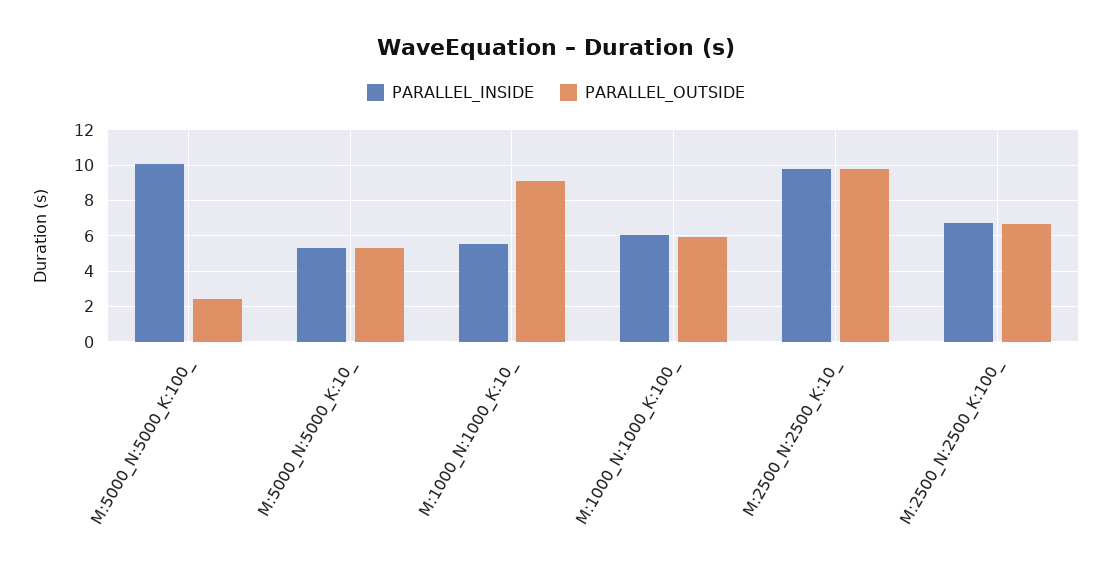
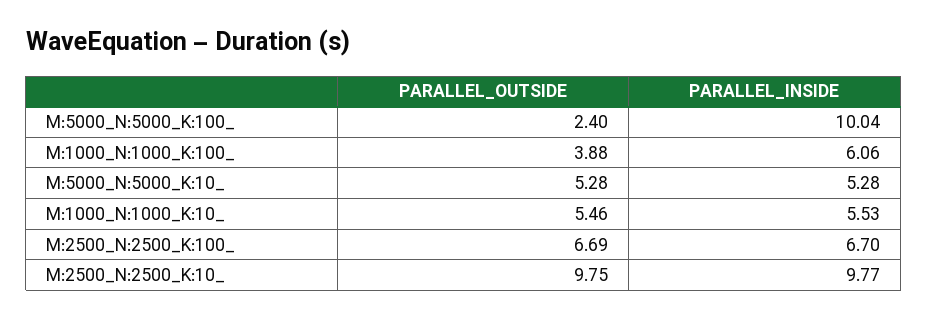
PARALLEL_OUTSIDE, M:1000_N:1000_K:10_: 9 -> 5.46
PARALLEL_OUTSIDE, M:1000_N:1000_K:100_: 6 -> 3.88

